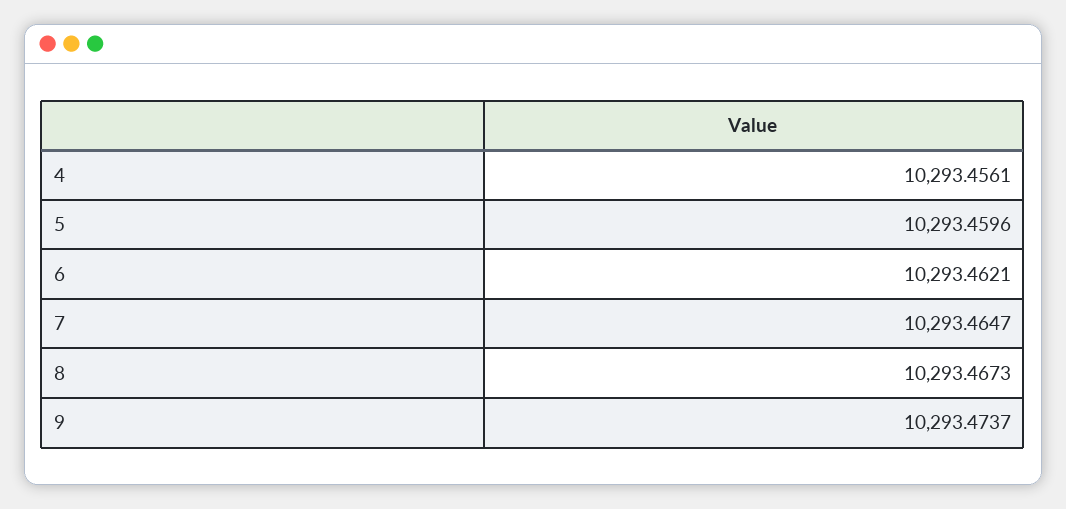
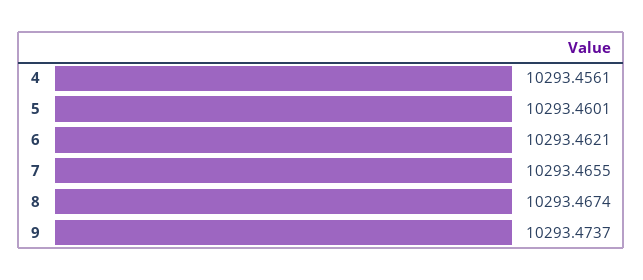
5: 10293.4596 -> 10293.4601
7: 10293.4647 -> 10293.4655
8: 10293.4673 -> 10293.4674

